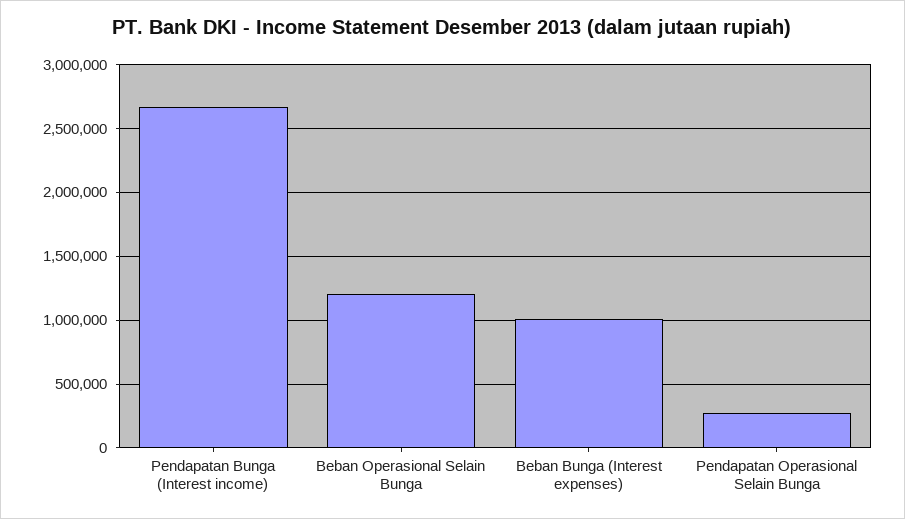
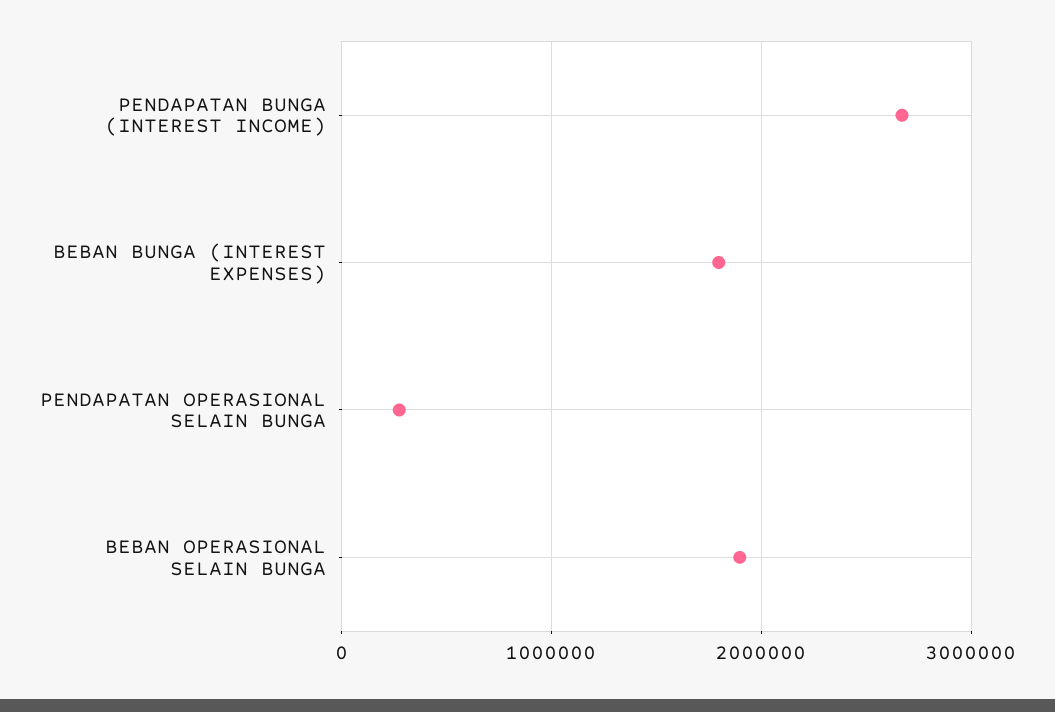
Beban Operasional Selain Bunga: 1200000 -> 1900000
Beban Bunga (Interest expenses): 1000000 -> 1800000

